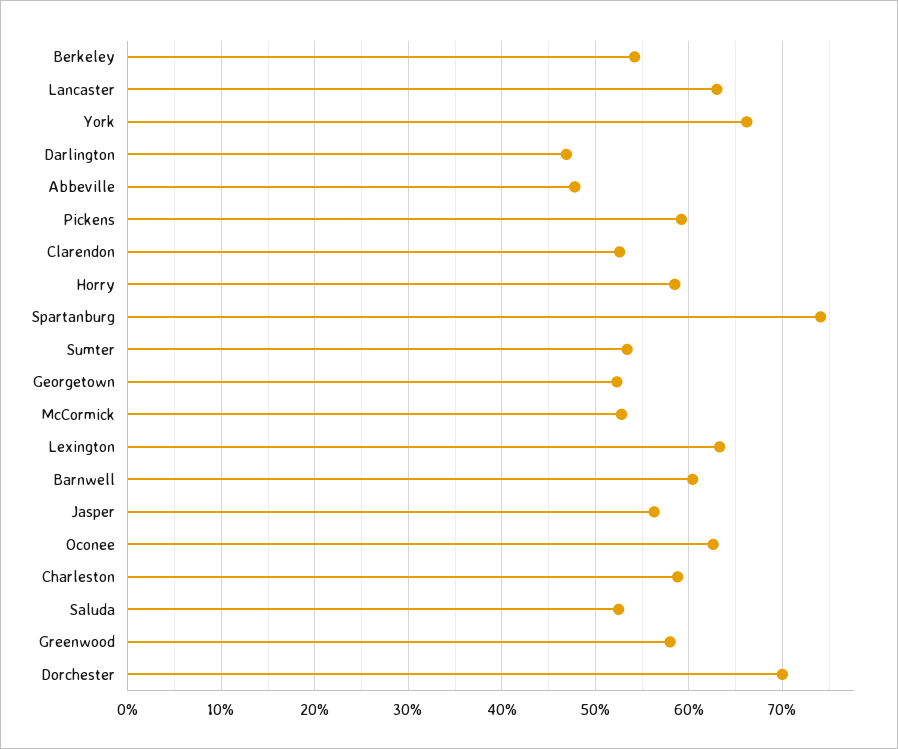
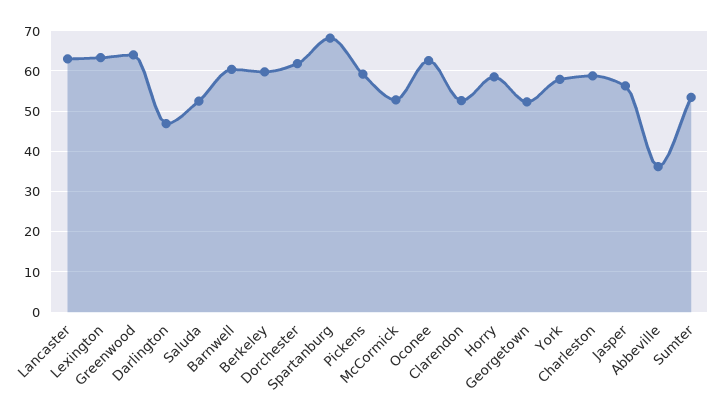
Berkeley: 54 -> 60
York: 66 -> 58
Abbeville: 48 -> 36
Spartanburg: 74 -> 68
Greenwood: 58 -> 64
Dorchester: 70 -> 62

